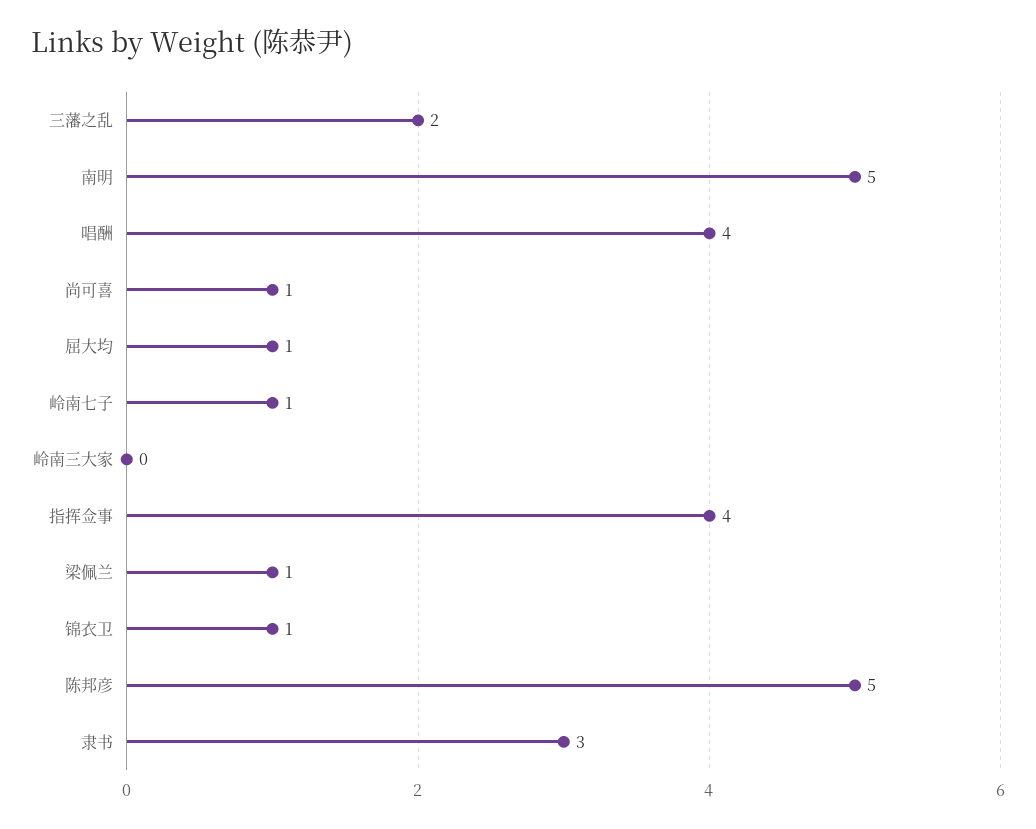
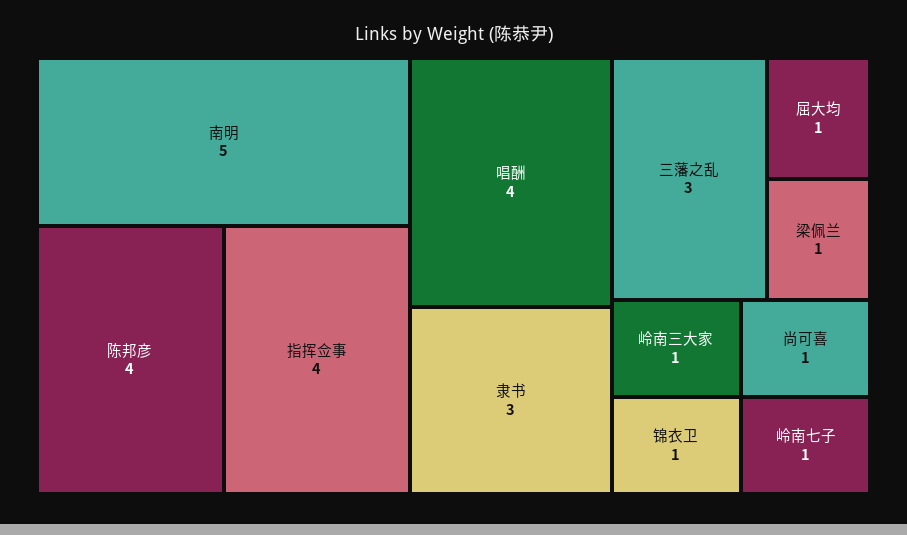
三藩之乱: 2 -> 3
岭南三大家: 0 -> 1
陈邦彦: 5 -> 4

